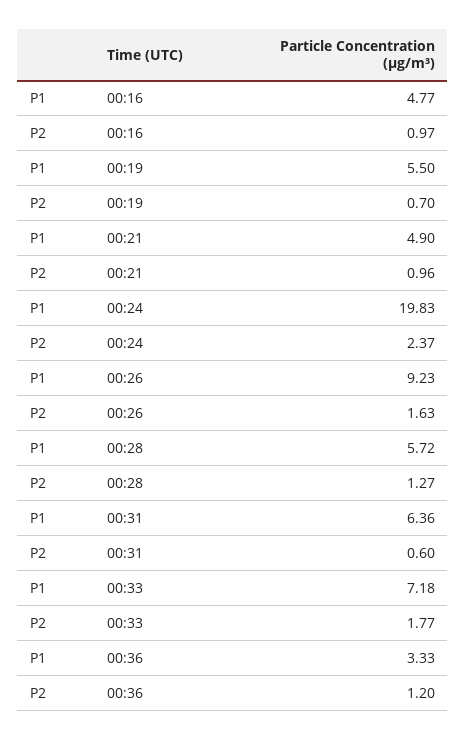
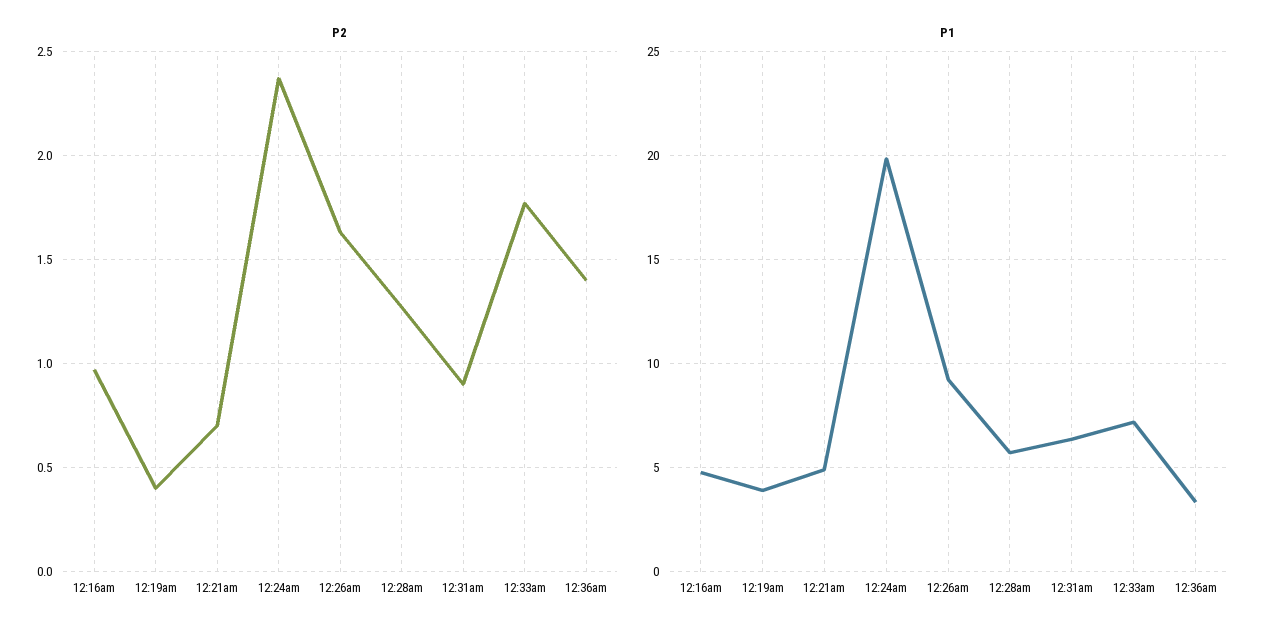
P1, 00:19: 5.5 -> 4
P2, 00:19: 0.7 -> 0.4
P2, 00:21: 0.96 -> 0.7
P2, 00:31: 0.6 -> 0.9
P2, 00:36: 1.2 -> 1.4

